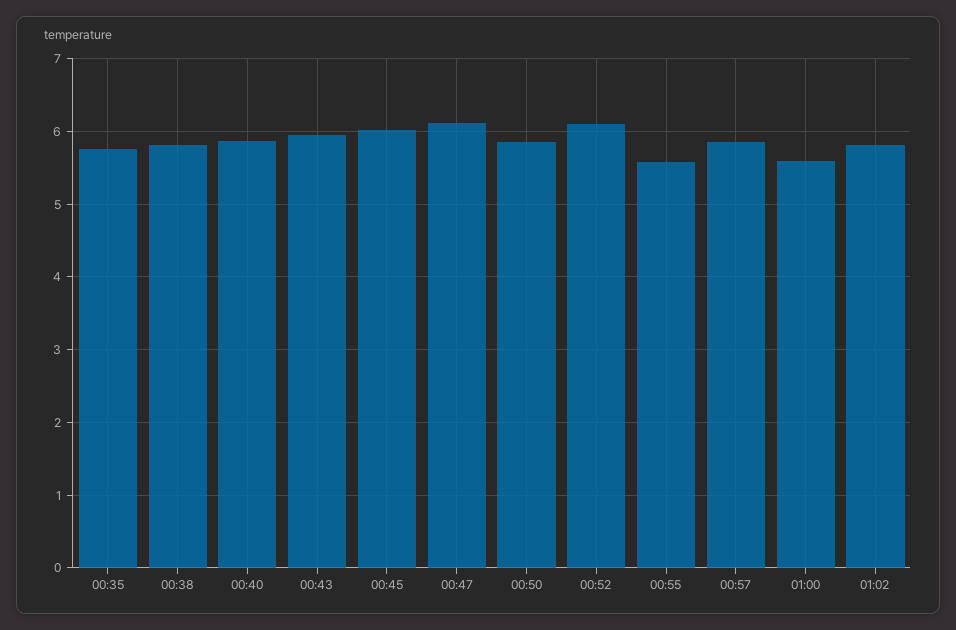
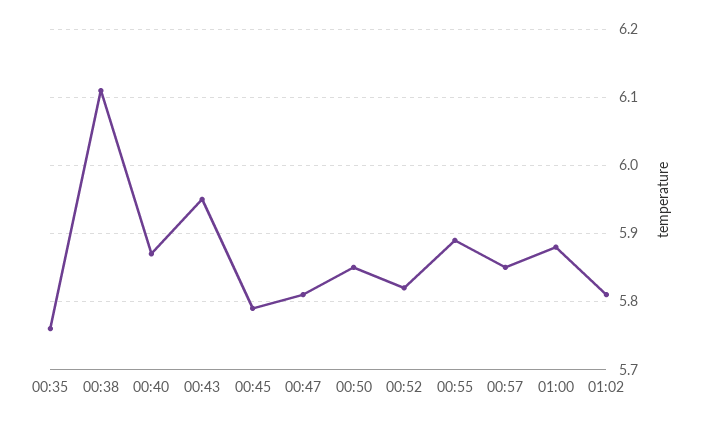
00:38: 5.8 -> 6.11
00:45: 6 -> 5.79
00:47: 6.1 -> 5.81
00:52: 6.1 -> 5.82
00:55: 5.6 -> 5.89
01:00: 5.6 -> 5.88

